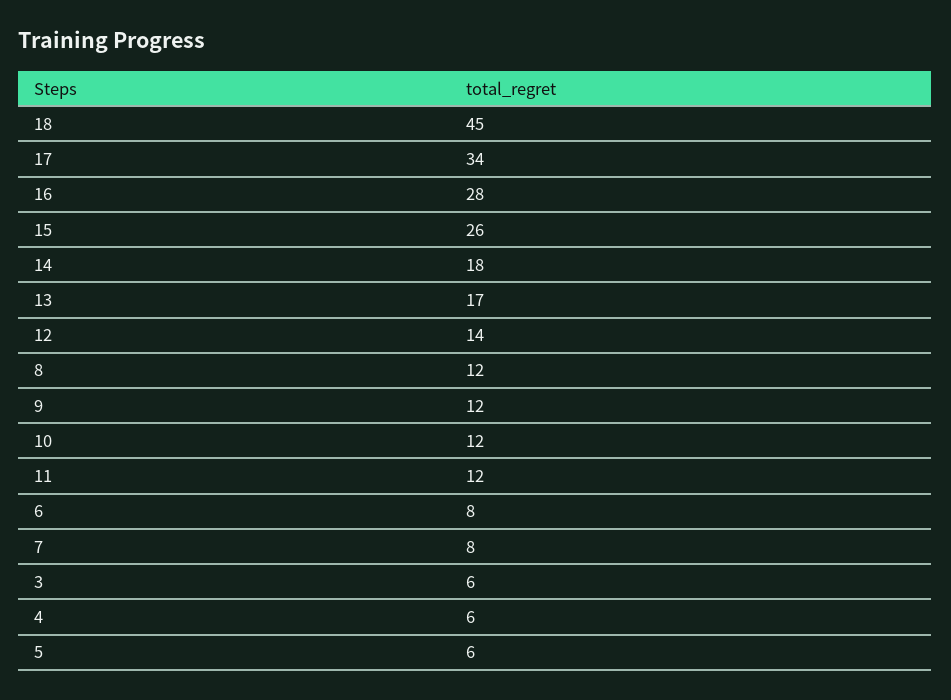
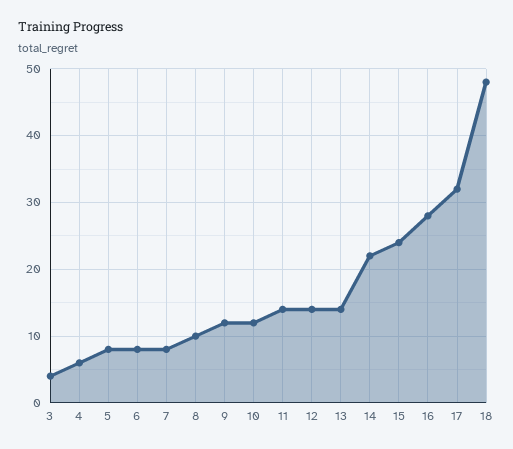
18: 45 -> 48
17: 34 -> 32
15: 26 -> 24
14: 18 -> 22
13: 17 -> 14
8: 12 -> 10
11: 12 -> 14
3: 6 -> 4
5: 6 -> 8

